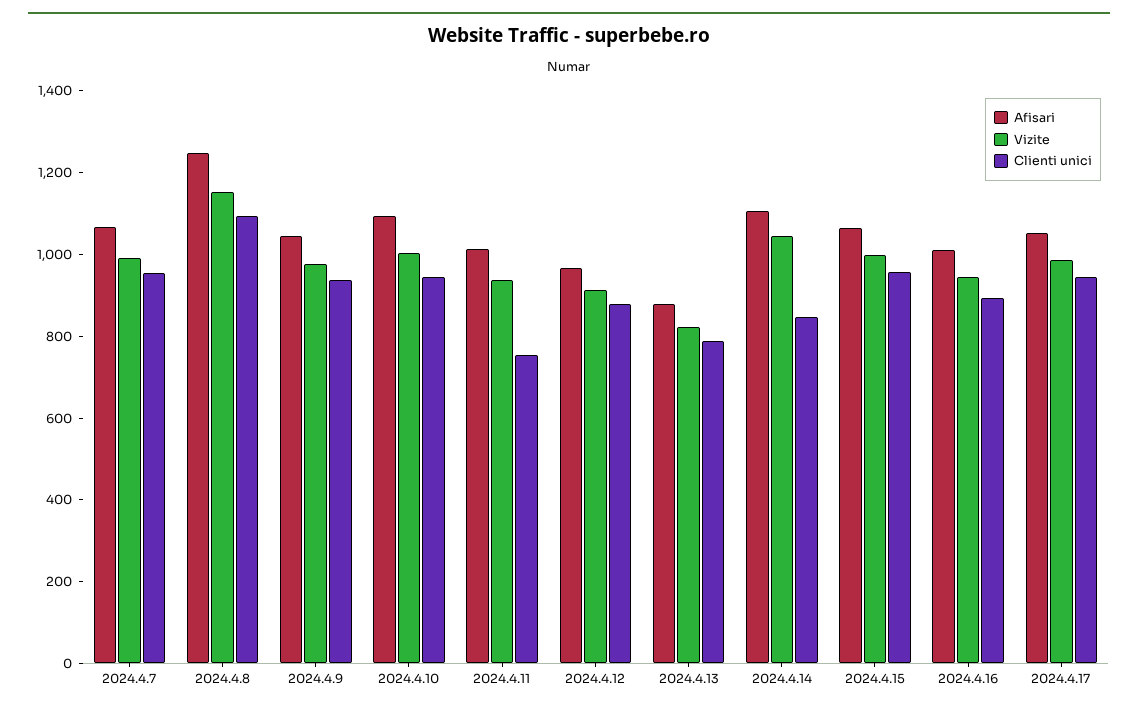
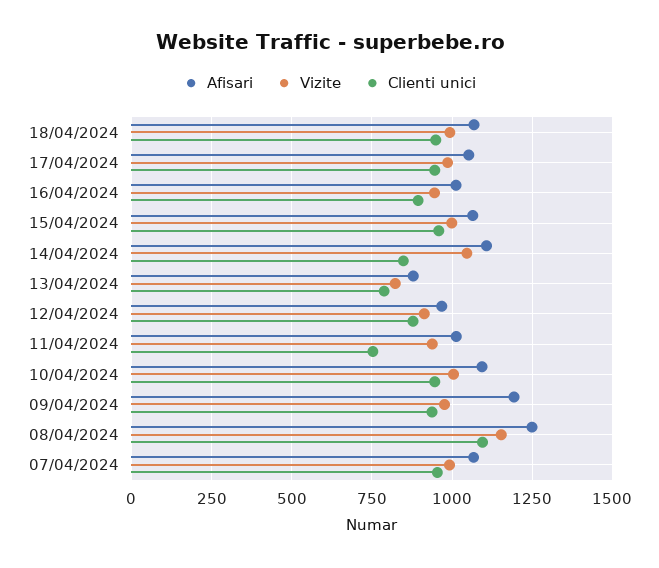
Afisari, 2024.4.9: 1050 -> 1200
Afisari, 18/04/2024: none -> 1075
Vizite, 18/04/2024: none -> 1000
Clienti unici, 18/04/2024: none -> 950

